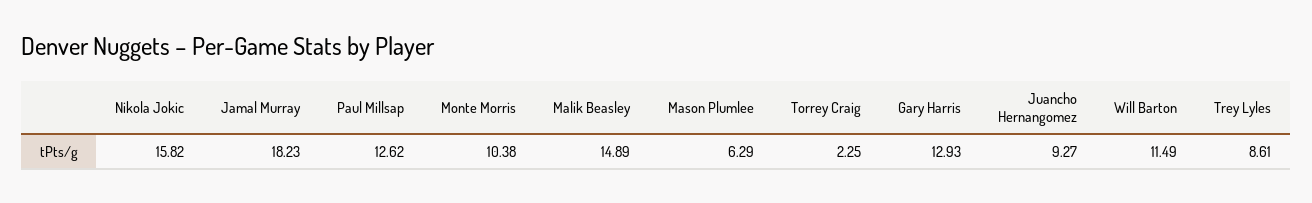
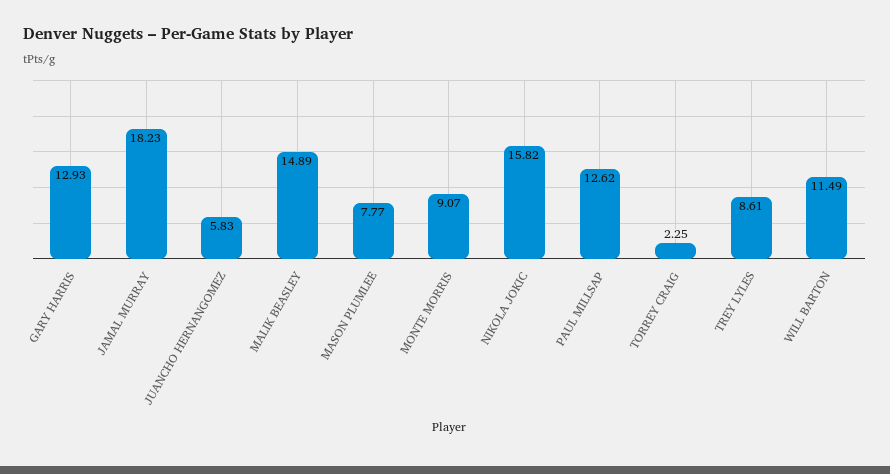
Monte Morris: 10.38 -> 9.07
Mason Plumlee: 6.29 -> 7.77
Juancho Hernangomez: 9.27 -> 5.83

